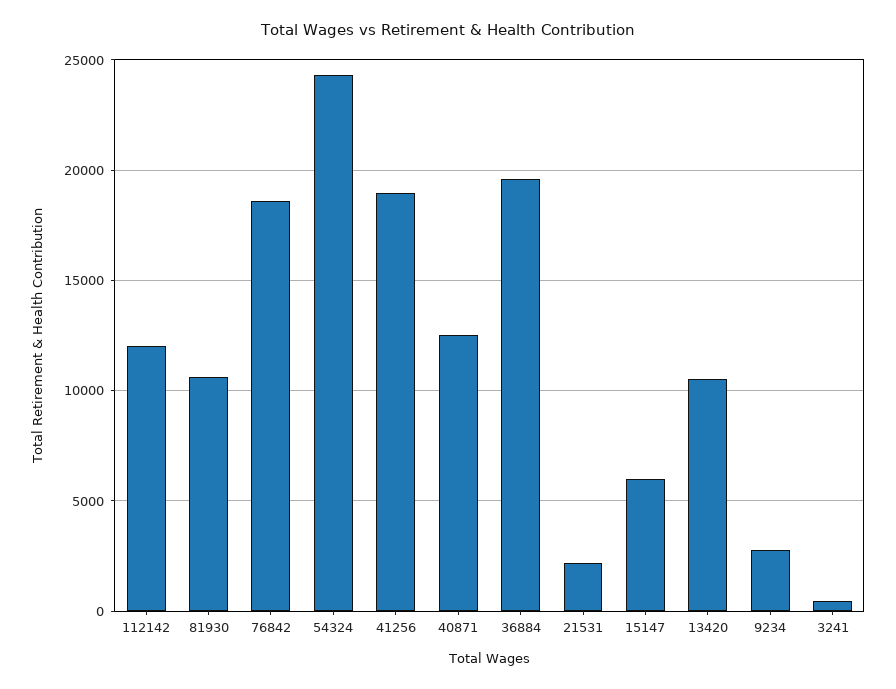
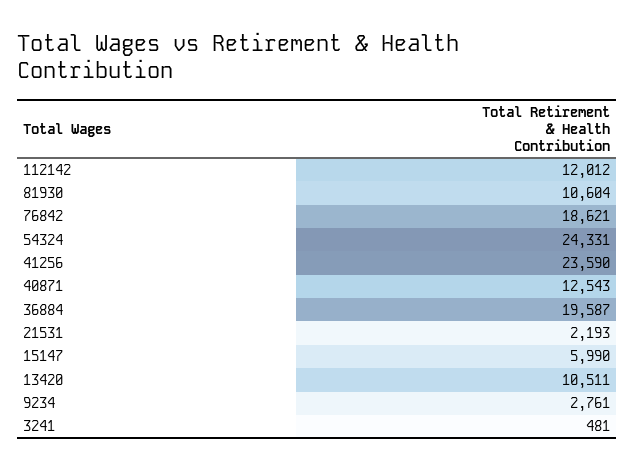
41256: 19000 -> 23590

